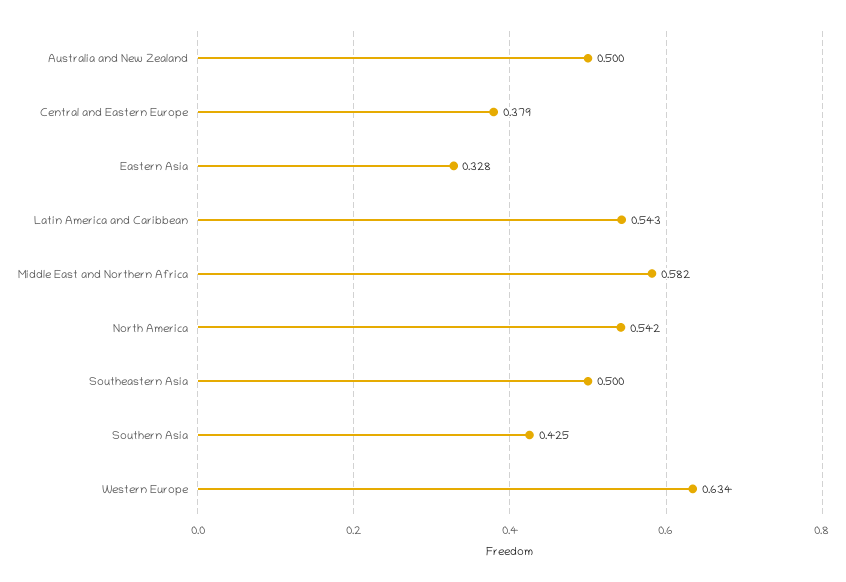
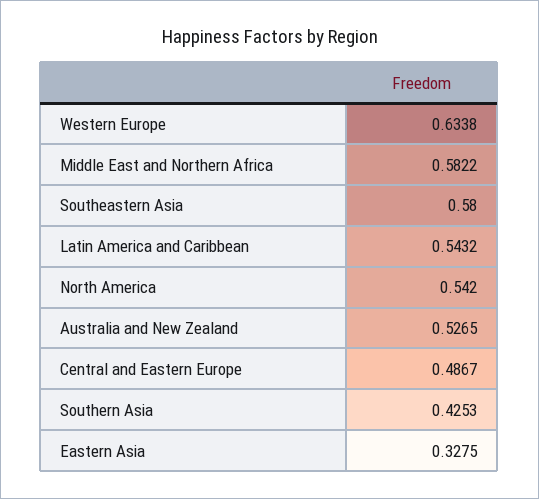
Australia and New Zealand: 0.5 -> 0.5265
Central and Eastern Europe: 0.379 -> 0.4867
Southeastern Asia: 0.5 -> 0.58

